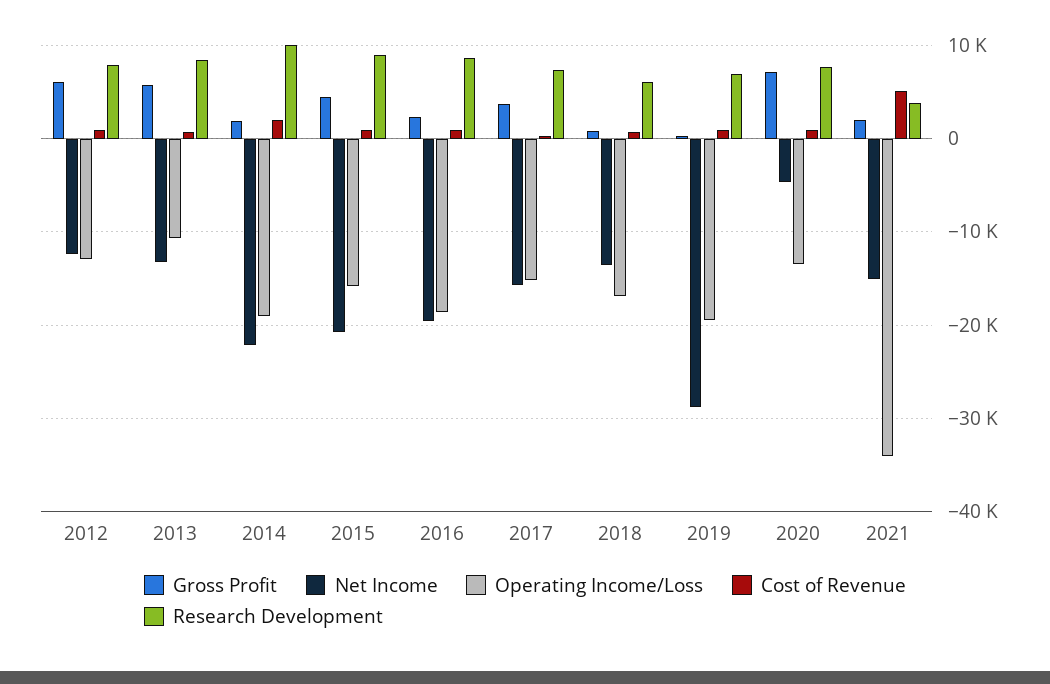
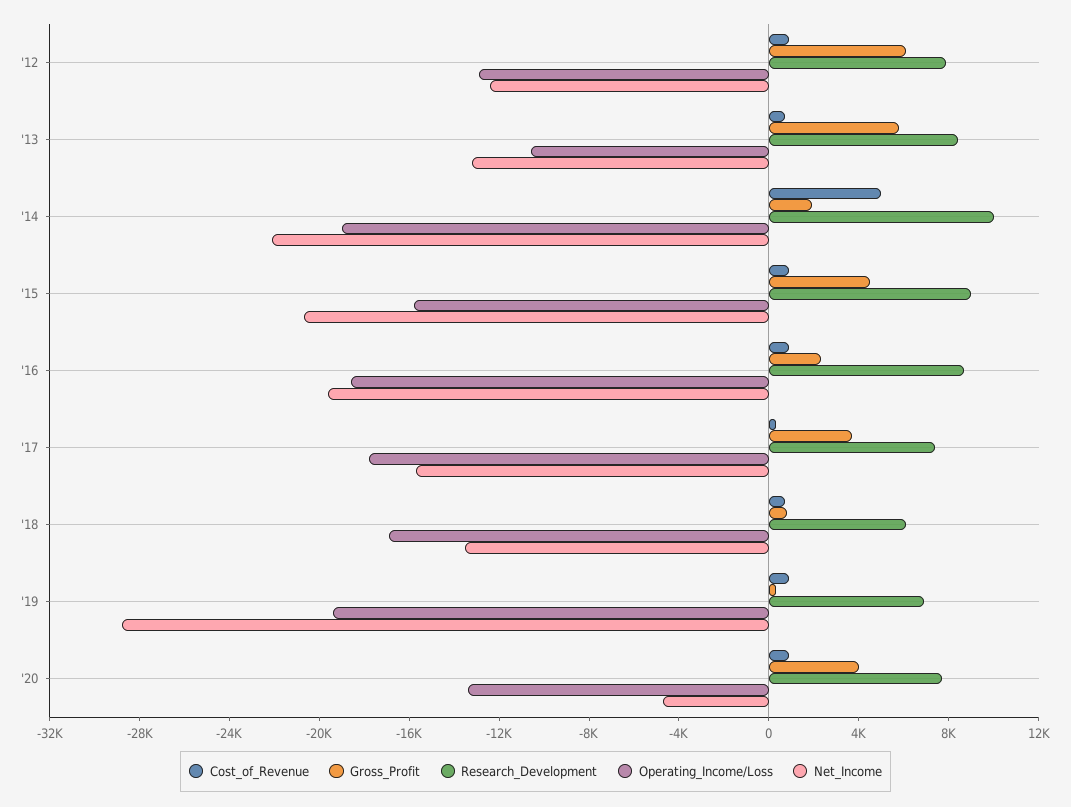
Cost of Revenue, 2014: 2000 -> 5000
Operating Income/Loss, 2017: -15000 -> -18000
Gross Profit, 2020: 7000 -> 4000
Gross Profit, 2021: 2000 -> none
Net Income, 2021: -15000 -> none
Operating Income/Loss, 2021: -34000 -> none
Cost of Revenue, 2021: 5000 -> none
Research Development, 2021: 4000 -> none

